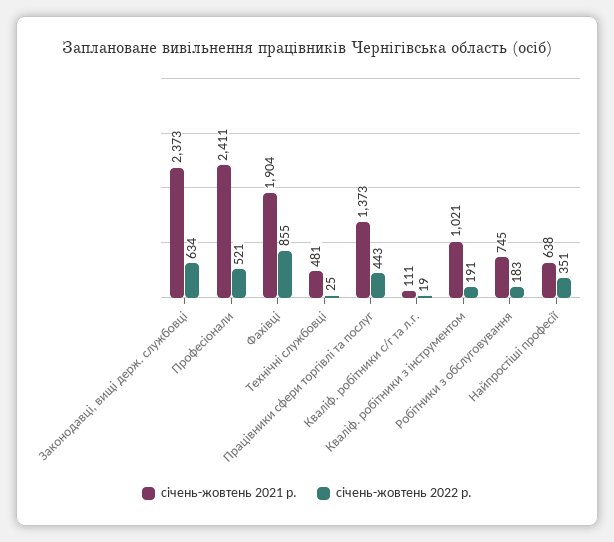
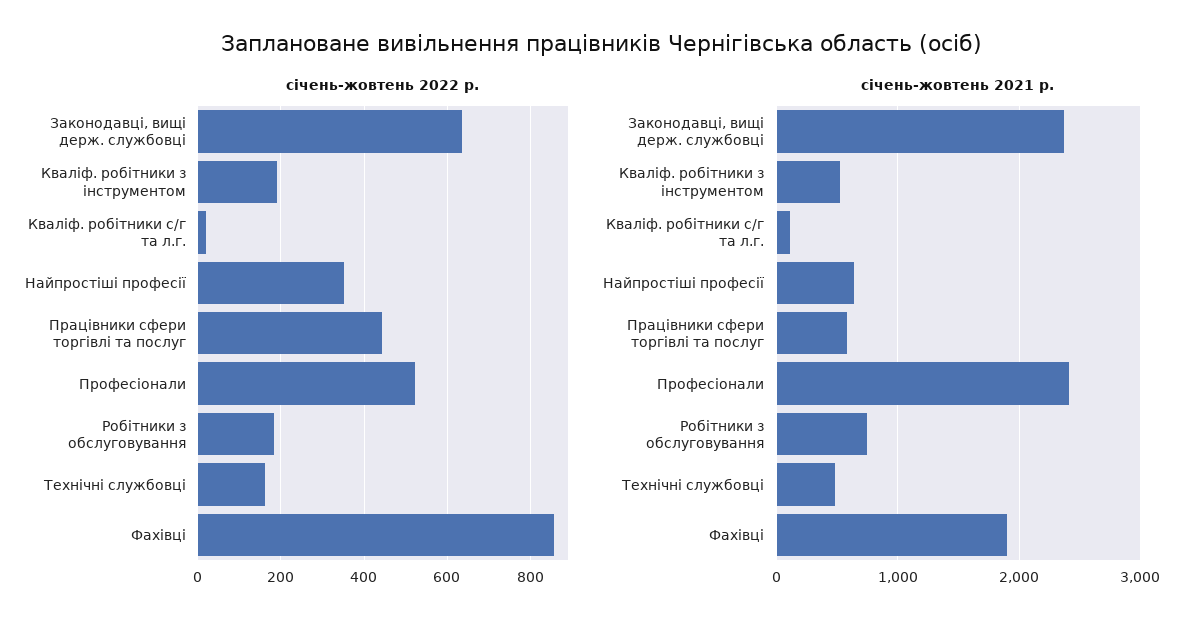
січень-жовтень 2022 р., Технічні службовці: 25 -> 160
січень-жовтень 2021 р., Працівники сфери торгівлі та послуг: 1373 -> 600
січень-жовтень 2021 р., Кваліф. робітники з інструментом: 1021 -> 500

